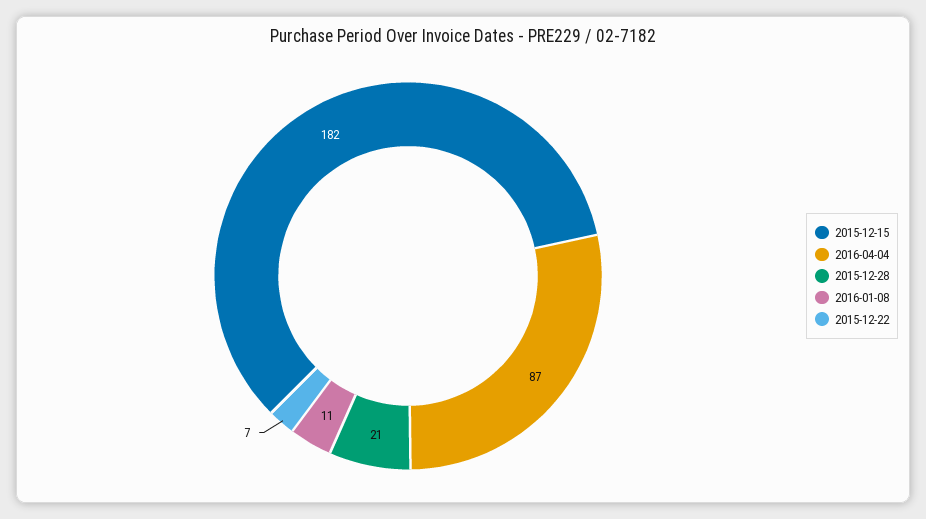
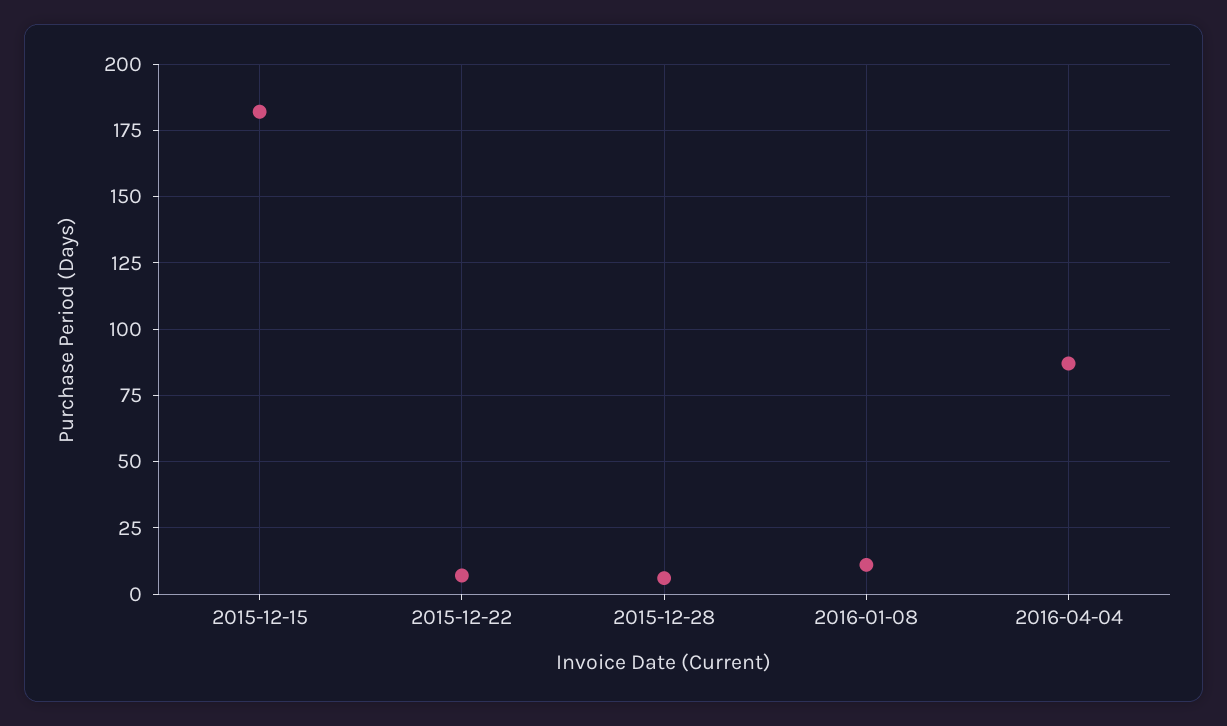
2015-12-28: 21 -> 5

